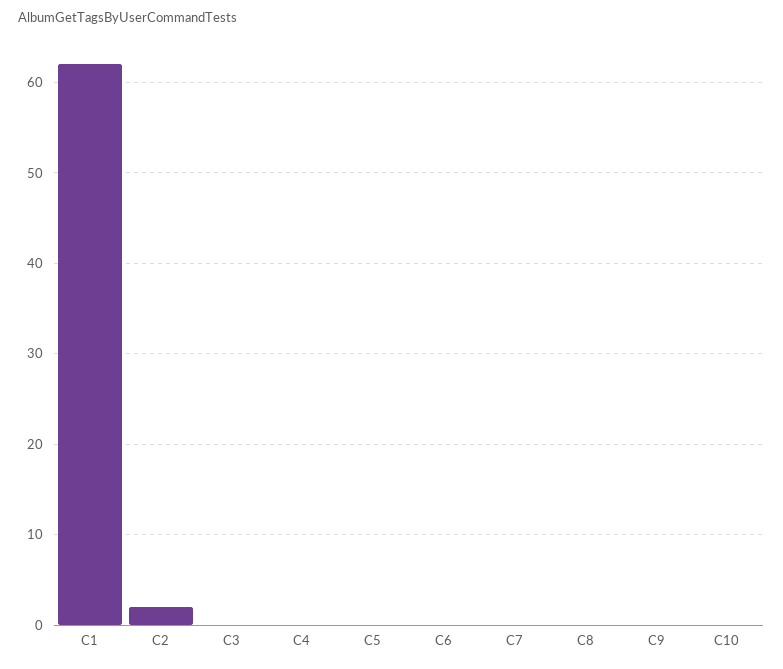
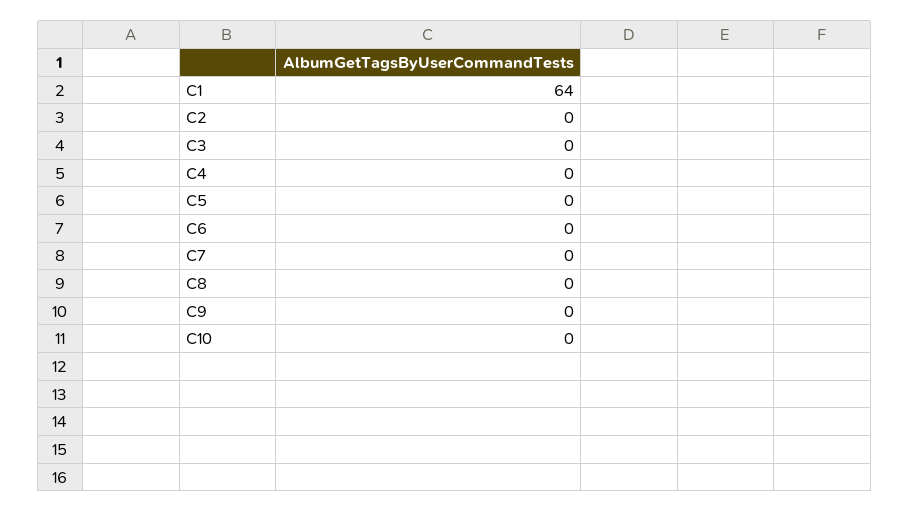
C1: 62 -> 64
C2: 2 -> 0

